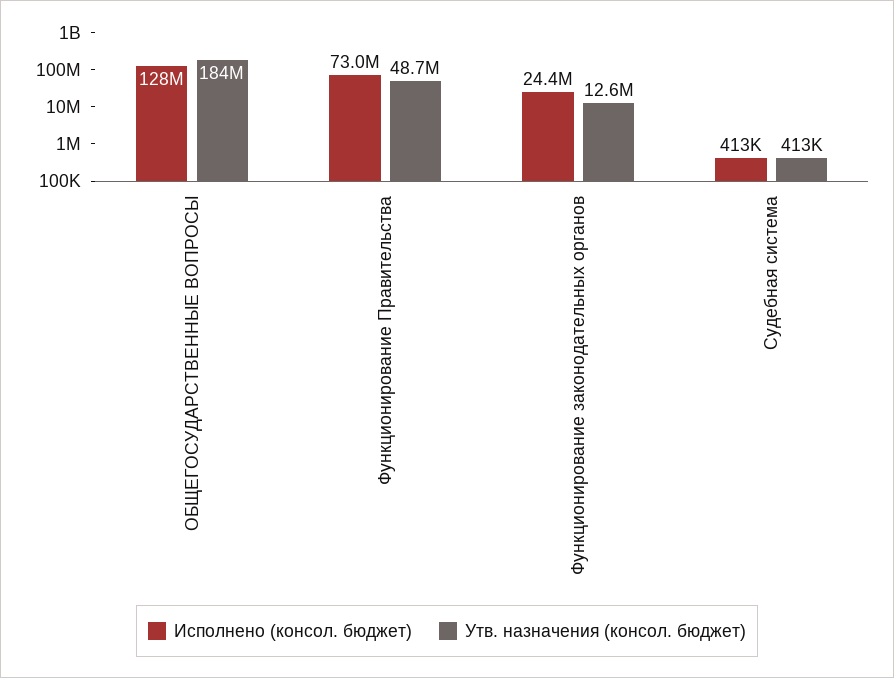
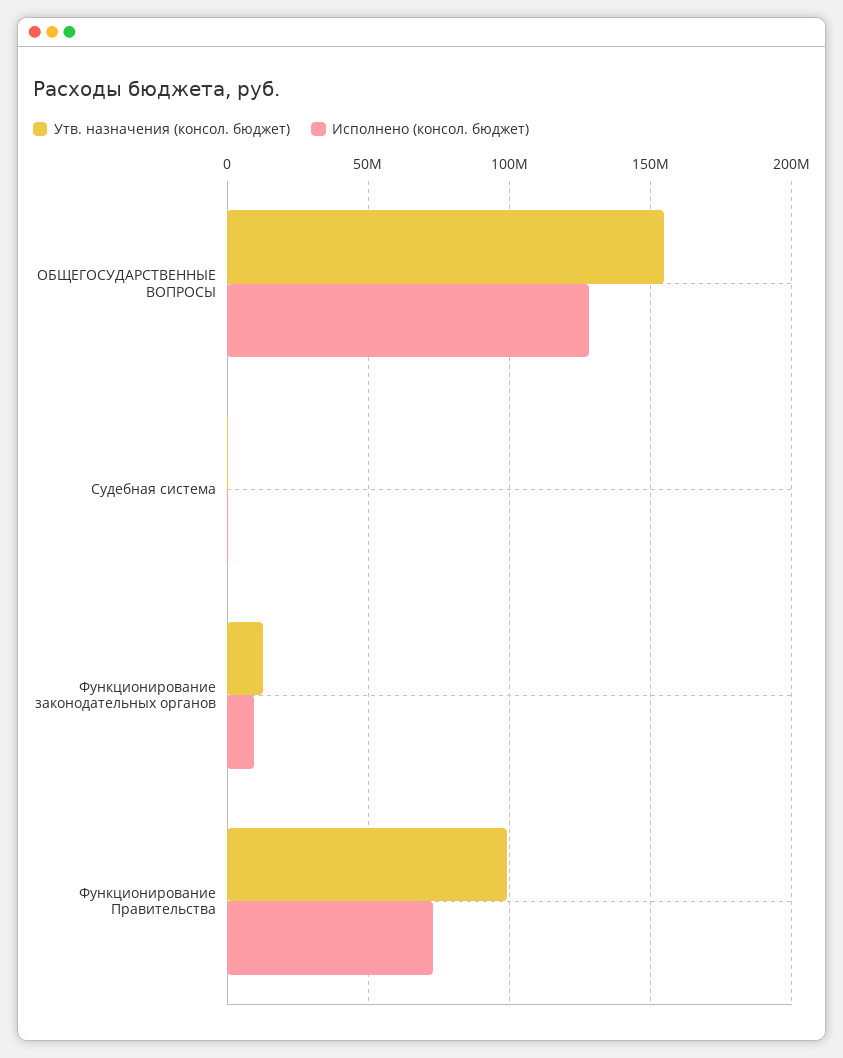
Утв. назначения (консол. бюджет), ОБЩЕГОСУДАРСТВЕННЫЕ ВОПРОСЫ: 184000000 -> 155000000
Утв. назначения (консол. бюджет), Функционирование Правительства: 48700000 -> 100000000
Исполнено (консол. бюджет), Функционирование законодательных органов: 24400000 -> 10000000

